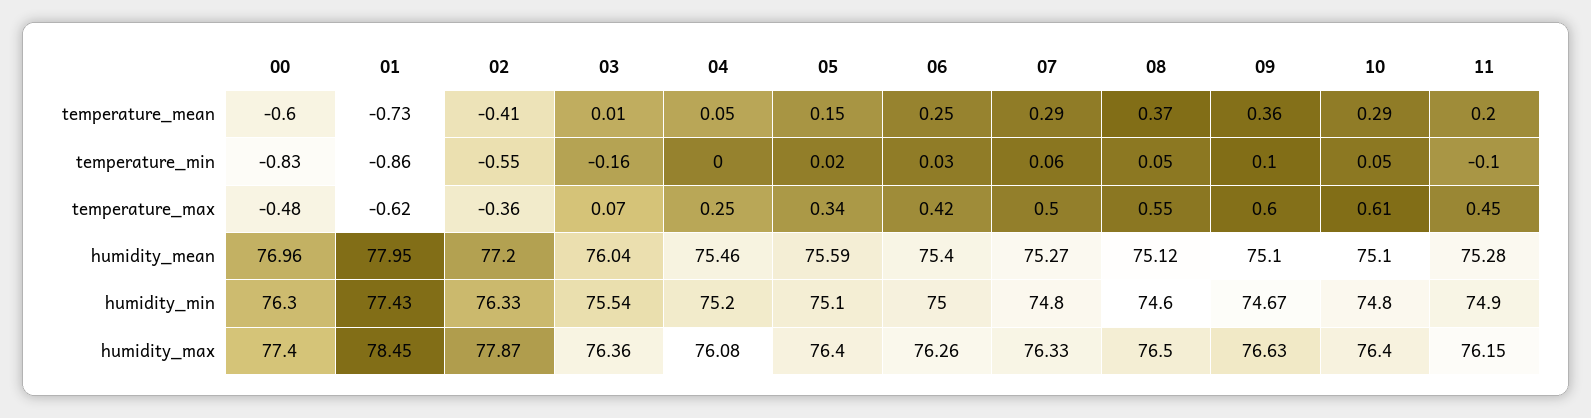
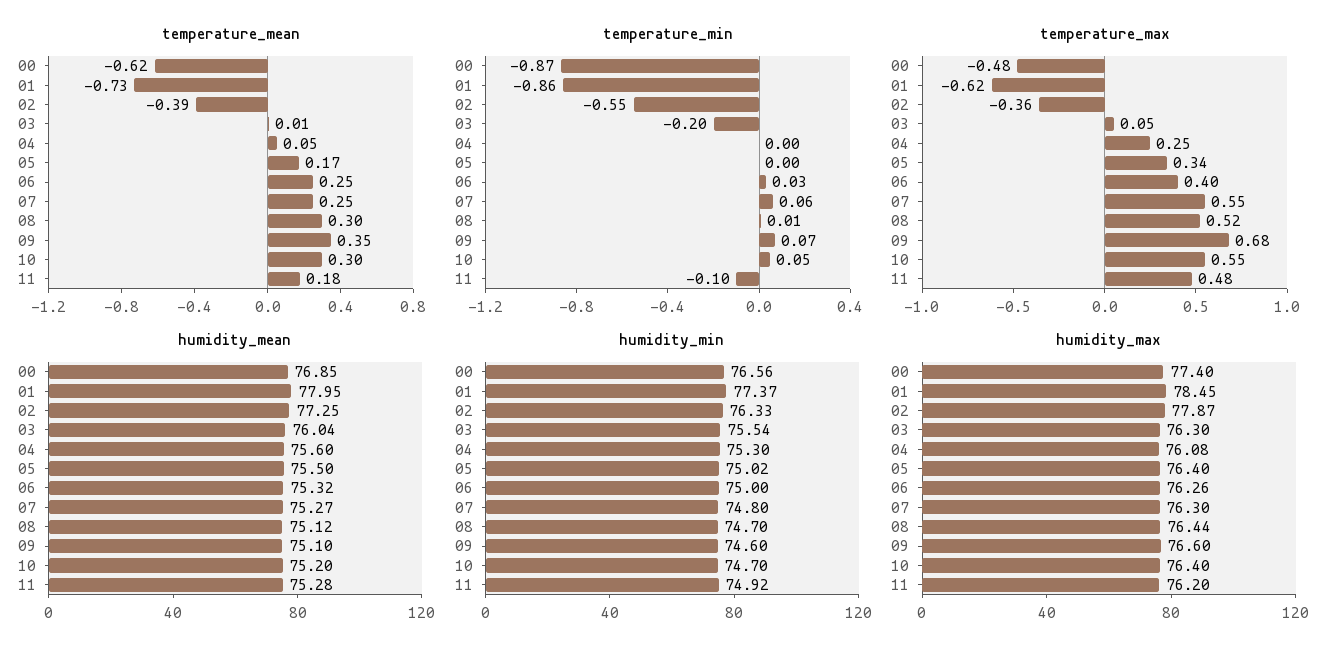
temperature_mean, 00: -0.6 -> -0.62
temperature_mean, 02: -0.41 -> -0.39
temperature_mean, 05: 0.15 -> 0.17
temperature_mean, 07: 0.29 -> 0.25
temperature_mean, 08: 0.37 -> 0.3
temperature_mean, 09: 0.36 -> 0.35
temperature_mean, 10: 0.29 -> 0.3
temperature_mean, 11: 0.2 -> 0.18
temperature_min, 00: -0.83 -> -0.87
temperature_min, 03: -0.16 -> -0.2
temperature_min, 05: 0.02 -> 0
temperature_min, 08: 0.05 -> 0.01
temperature_min, 09: 0.1 -> 0.07
temperature_max, 03: 0.07 -> 0.05
temperature_max, 06: 0.42 -> 0.4
temperature_max, 07: 0.5 -> 0.55
temperature_max, 08: 0.55 -> 0.52
temperature_max, 09: 0.6 -> 0.68
temperature_max, 10: 0.61 -> 0.55
temperature_max, 11: 0.45 -> 0.48
humidity_mean, 00: 76.96 -> 76.85
humidity_mean, 02: 77.2 -> 77.25
humidity_mean, 04: 75.46 -> 75.6
humidity_mean, 05: 75.59 -> 75.5
humidity_mean, 06: 75.4 -> 75.32
humidity_mean, 10: 75.1 -> 75.2
humidity_min, 00: 76.3 -> 76.56
humidity_min, 01: 77.43 -> 77.37
humidity_min, 04: 75.2 -> 75.3
humidity_min, 05: 75.1 -> 75.02
humidity_min, 08: 74.6 -> 74.7
humidity_min, 09: 74.67 -> 74.6
humidity_min, 10: 74.8 -> 74.7
humidity_min, 11: 74.9 -> 74.92
humidity_max, 03: 76.36 -> 76.3
humidity_max, 07: 76.33 -> 76.3
humidity_max, 08: 76.5 -> 76.44
humidity_max, 09: 76.63 -> 76.6
humidity_max, 11: 76.15 -> 76.2

